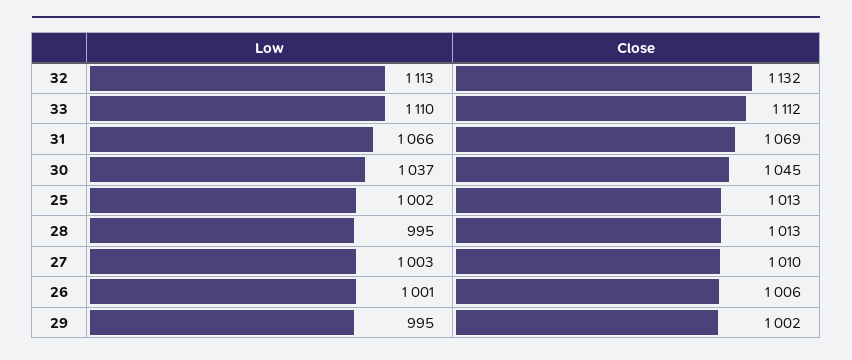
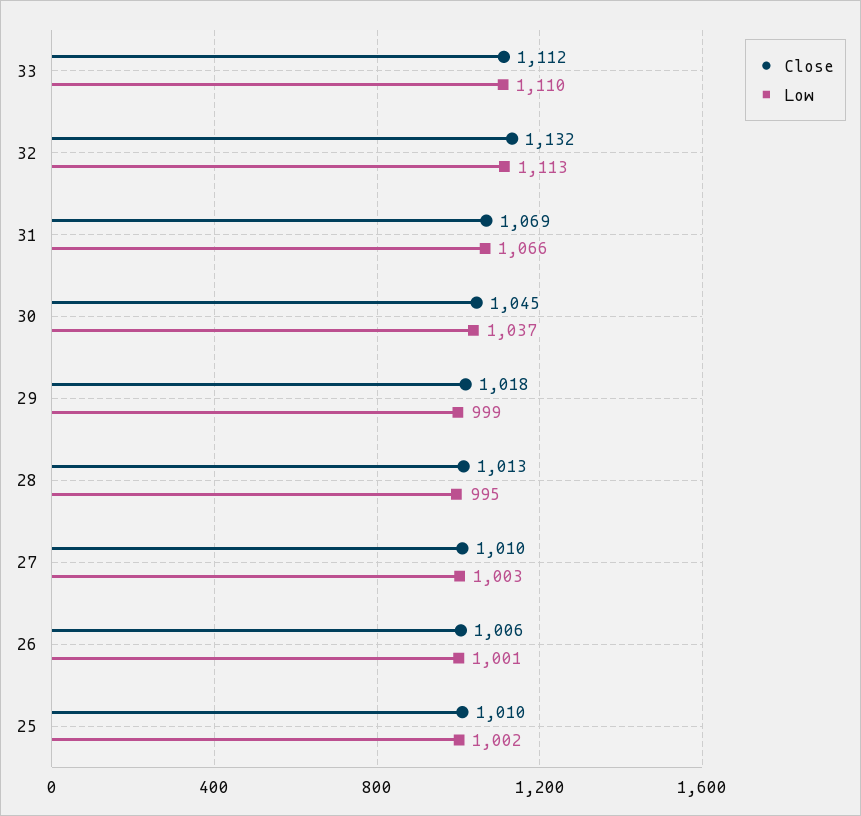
Close, 25: 1013 -> 1010
Low, 29: 995 -> 999
Close, 29: 1002 -> 1018

